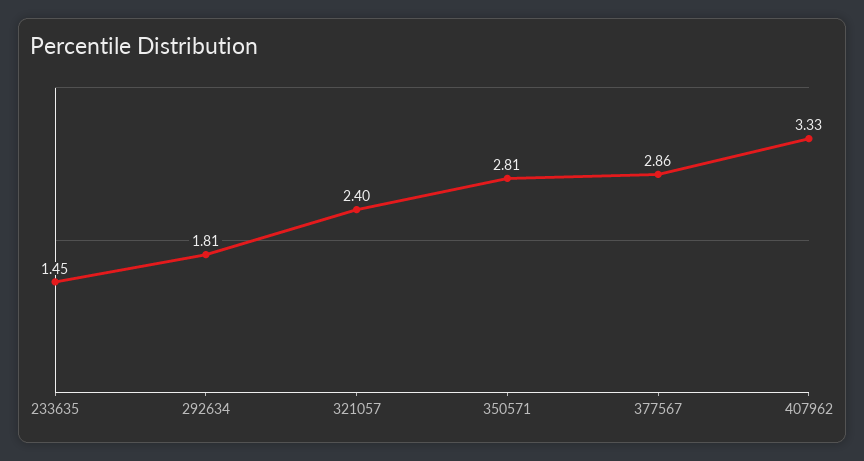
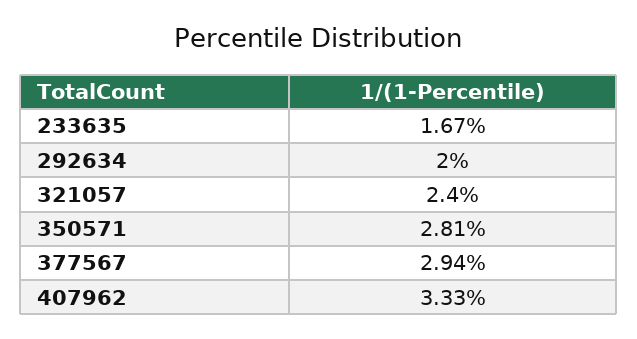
233635: 1.45 -> 1.67
292634: 1.81 -> 2
377567: 2.86 -> 2.94

